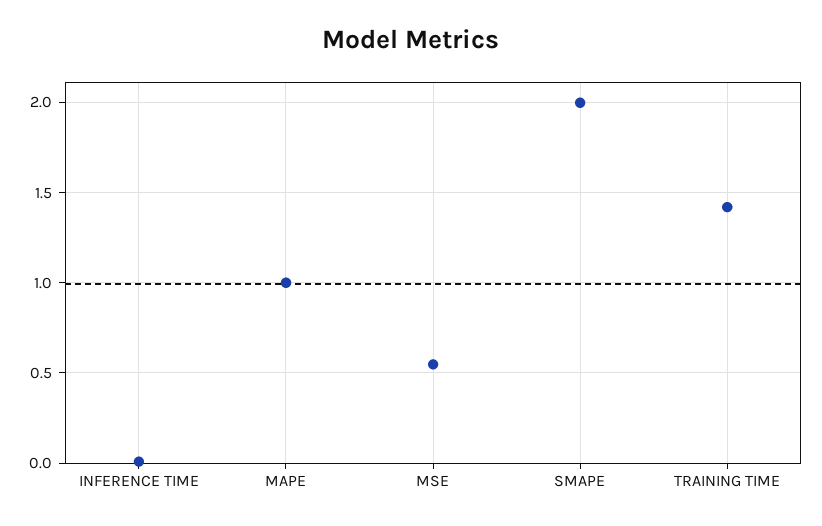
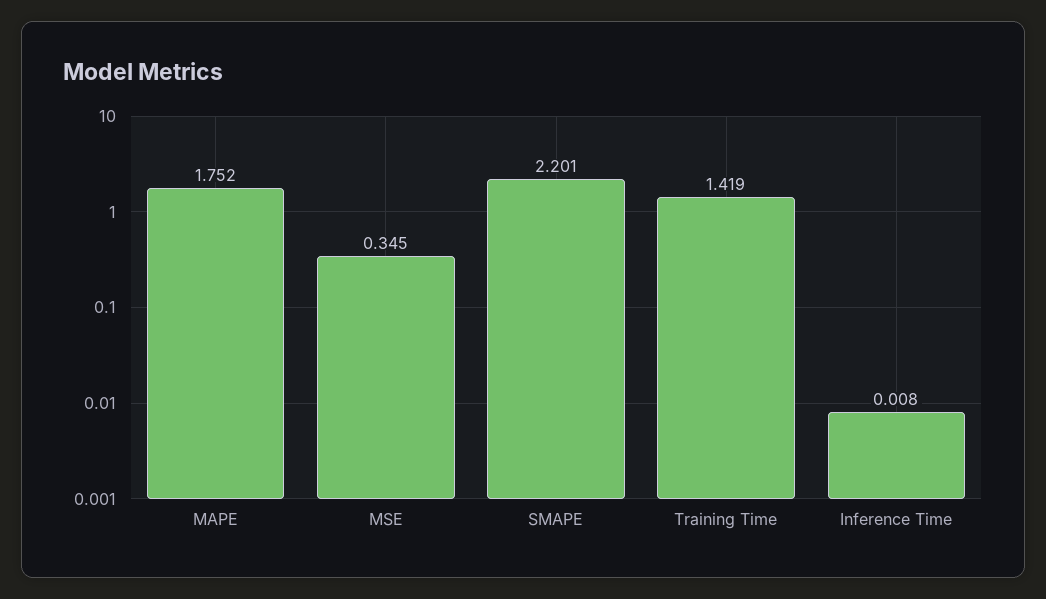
MAPE: 1 -> 1.752
MSE: 0.55 -> 0.345
SMAPE: 2 -> 2.201

